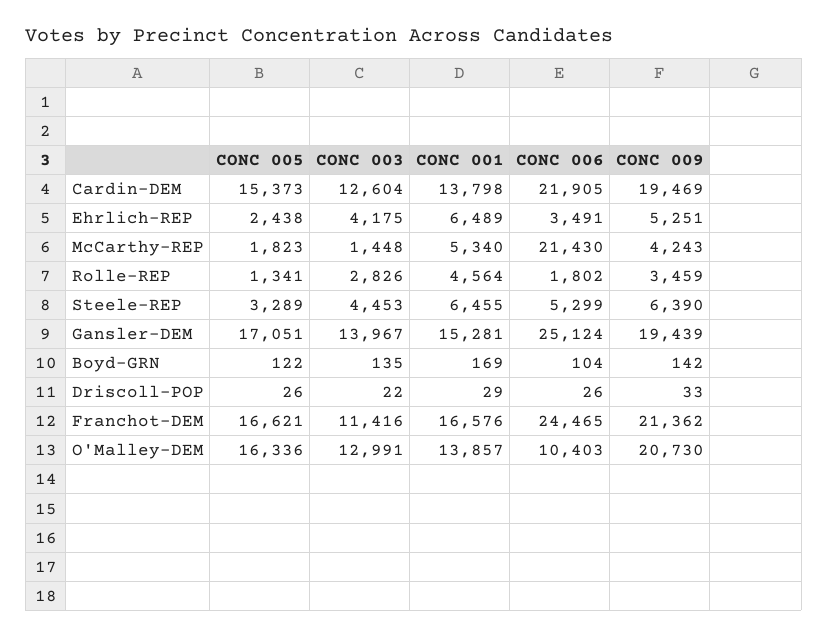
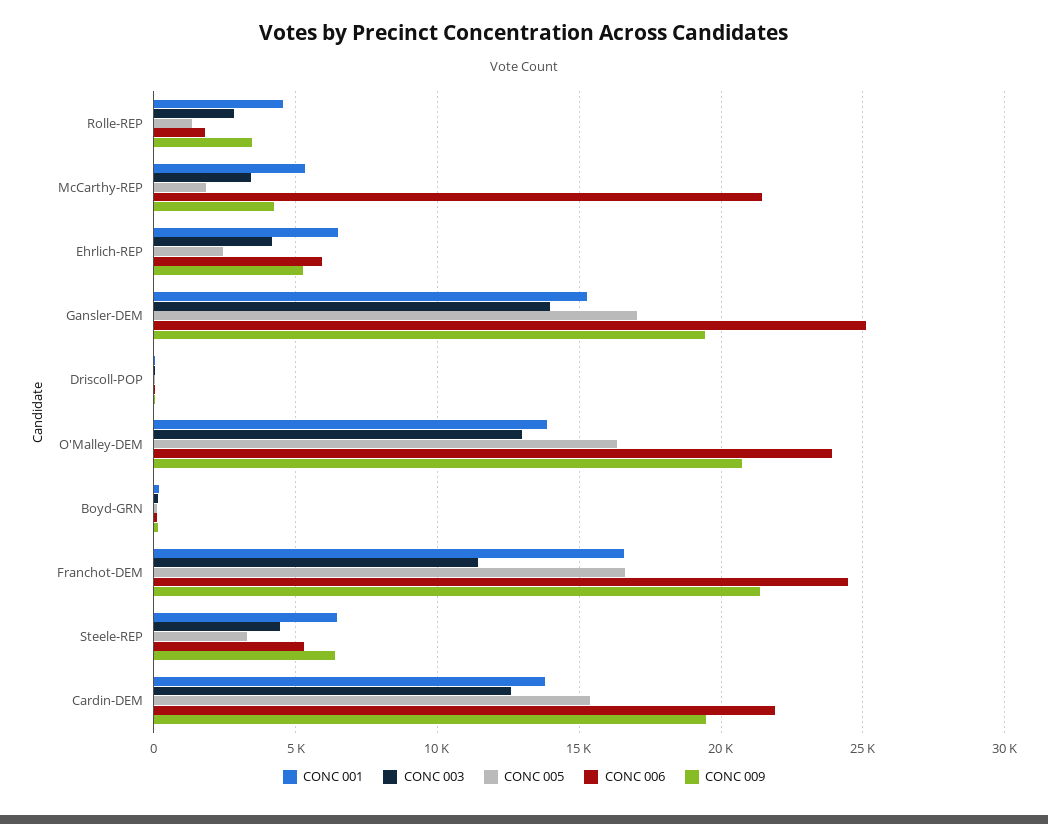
CONC 006, Ehrlich-REP: 3491 -> 6000
CONC 003, McCarthy-REP: 1448 -> 3500
CONC 006, O'Malley-DEM: 10403 -> 24000

